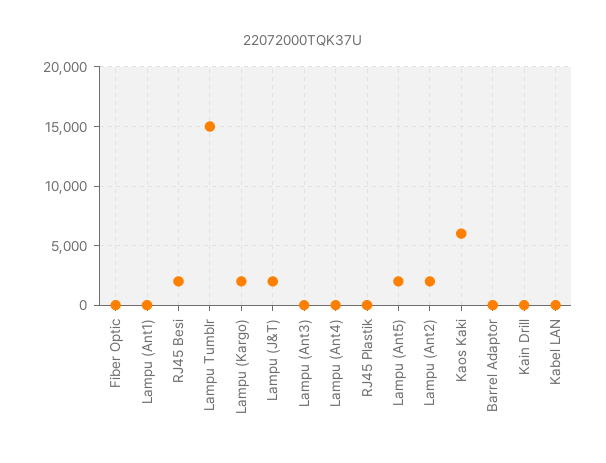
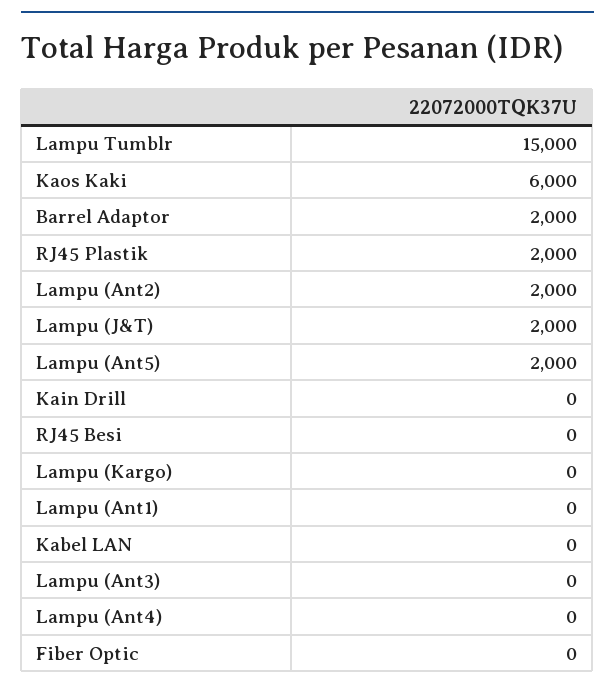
RJ45 Besi: 2000 -> 0
Lampu (Kargo): 2000 -> 0
RJ45 Plastik: 0 -> 2000
Barrel Adaptor: 0 -> 2000

